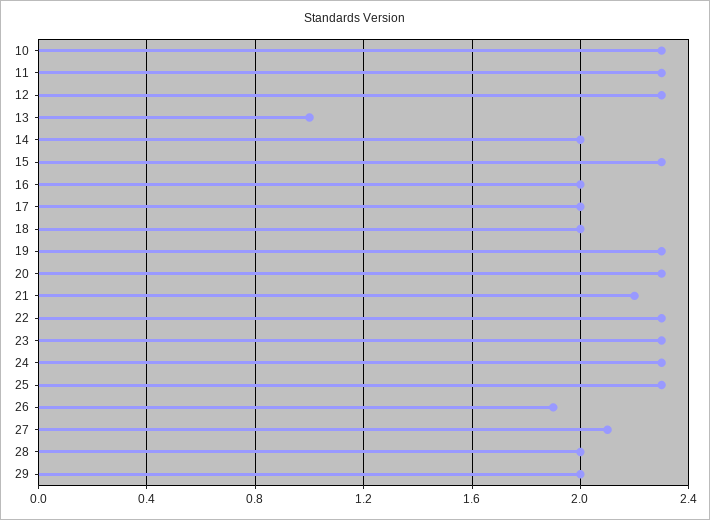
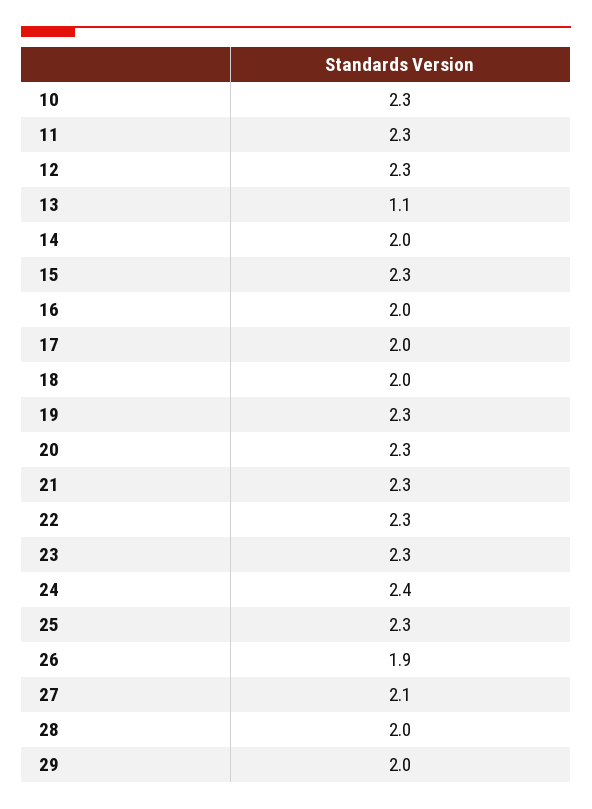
13: 1 -> 1.1
21: 2.2 -> 2.3
24: 2.3 -> 2.4

